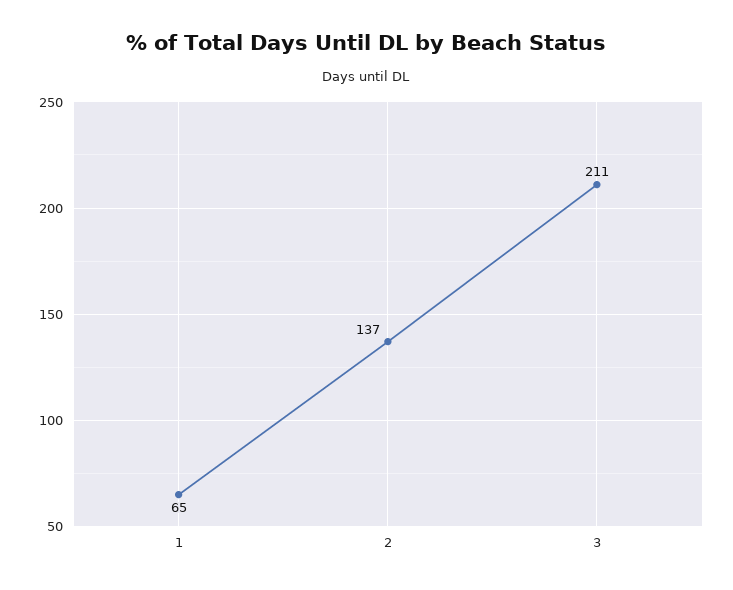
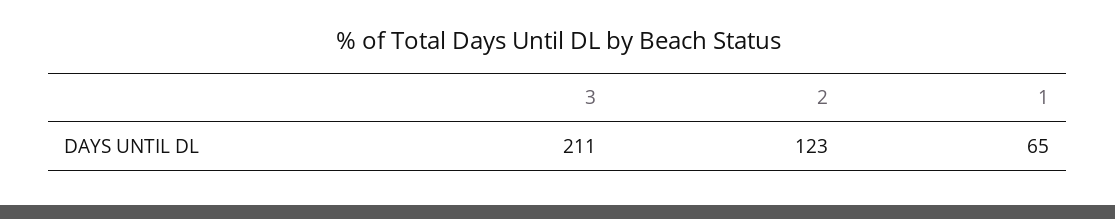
2: 137 -> 123

